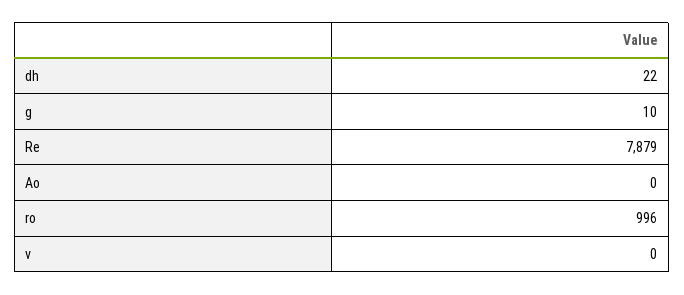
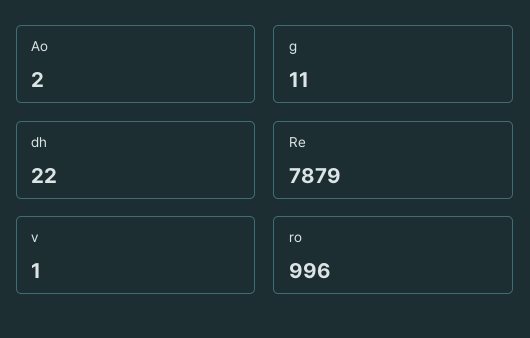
g: 10 -> 11
Ao: 0 -> 2
v: 0 -> 1

